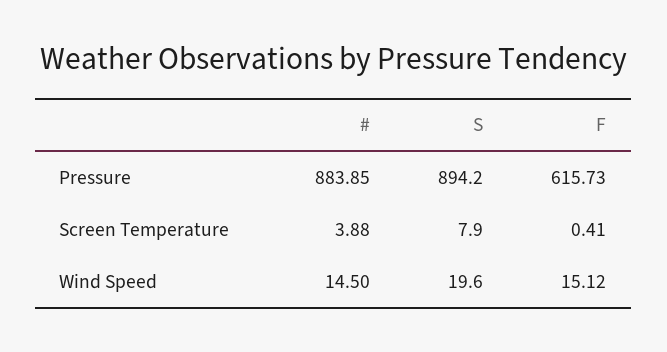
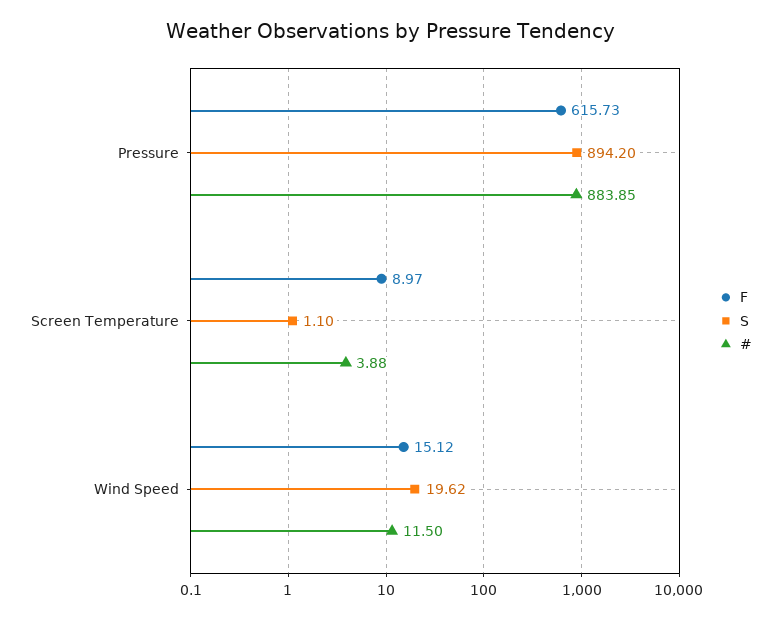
S, Screen Temperature: 7.9 -> 1.1
F, Screen Temperature: 0.41 -> 8.97
#, Wind Speed: 14.5 -> 11.5
S, Wind Speed: 19.6 -> 19.62

